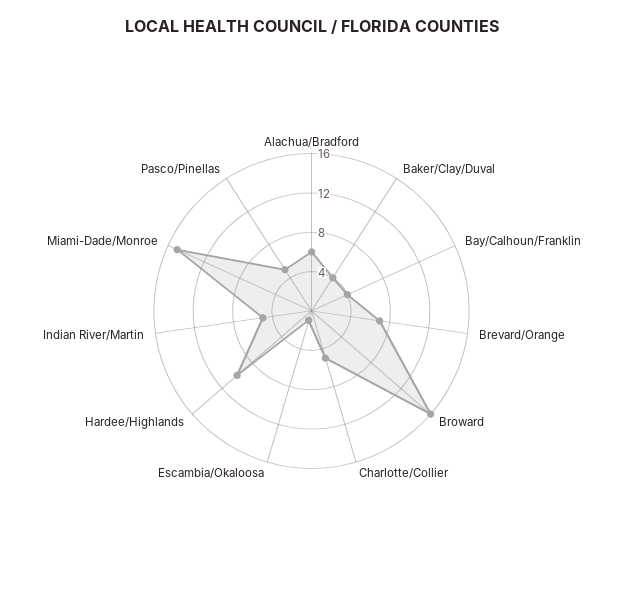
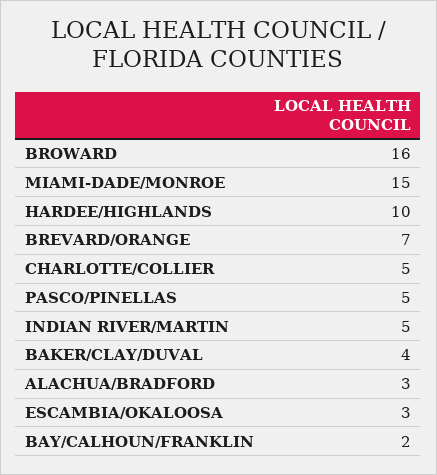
Alachua/Bradford: 6 -> 3
Bay/Calhoun/Franklin: 4 -> 2
Escambia/Okaloosa: 1 -> 3

